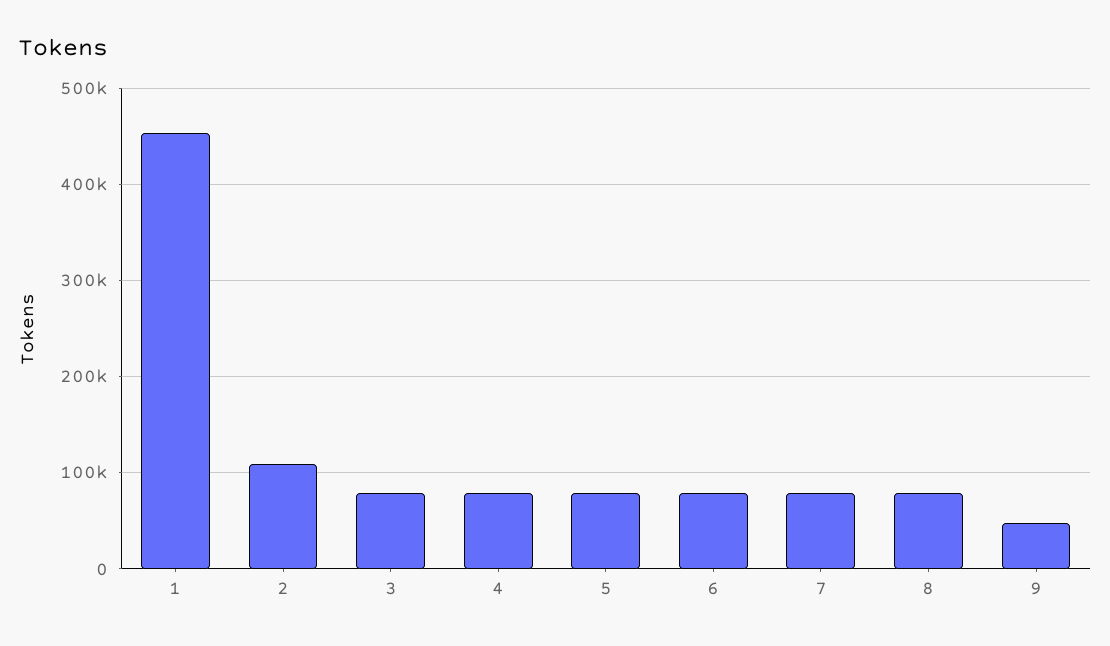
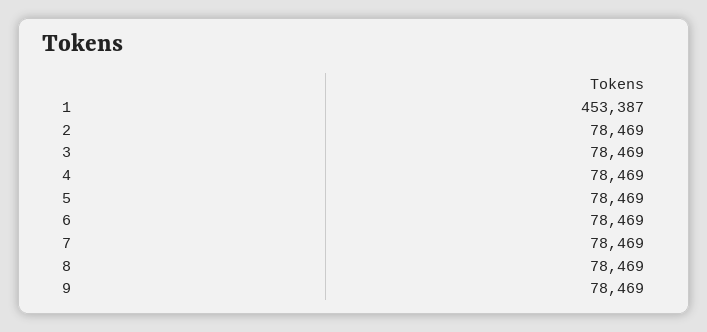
2: 110000 -> 78469
9: 50000 -> 78469

